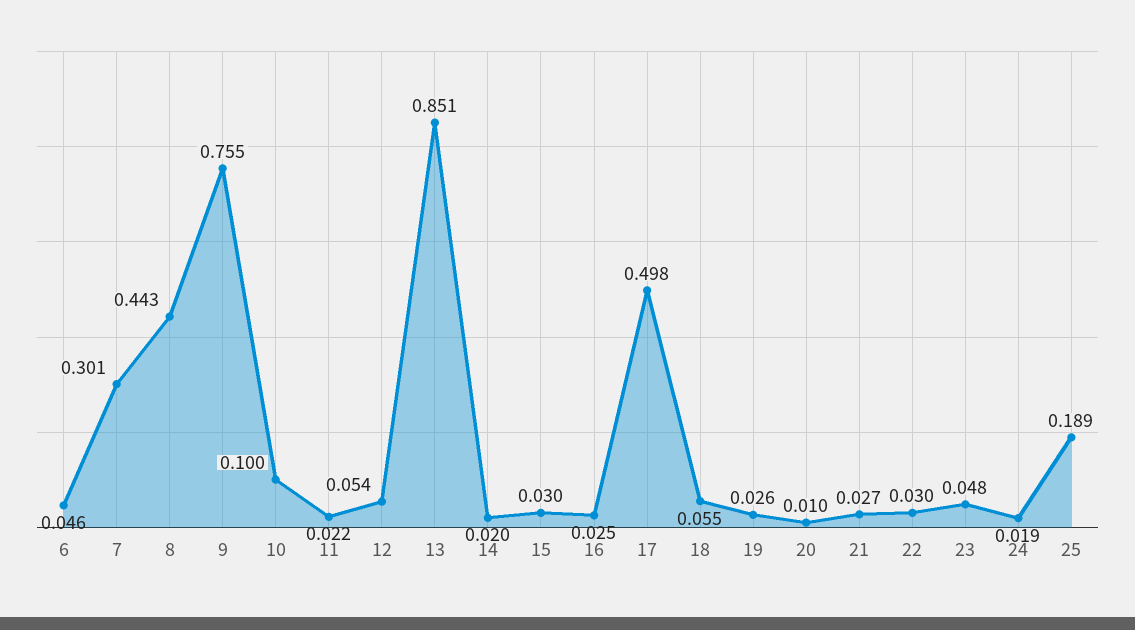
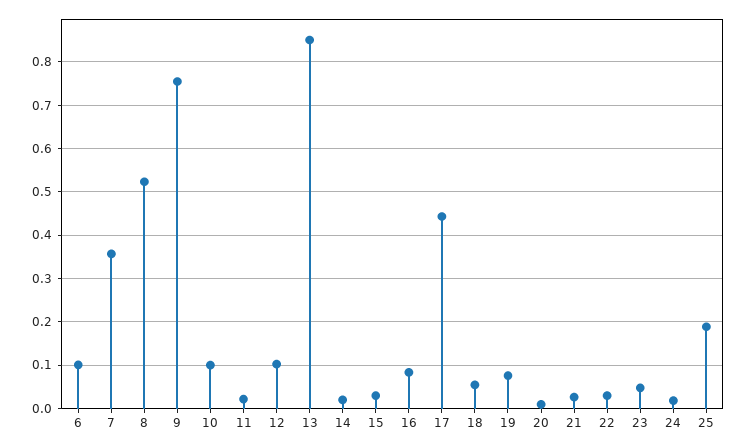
6: 0.046 -> 0.1
7: 0.301 -> 0.36
8: 0.443 -> 0.52
12: 0.054 -> 0.1
16: 0.025 -> 0.08
17: 0.498 -> 0.44
19: 0.026 -> 0.08

